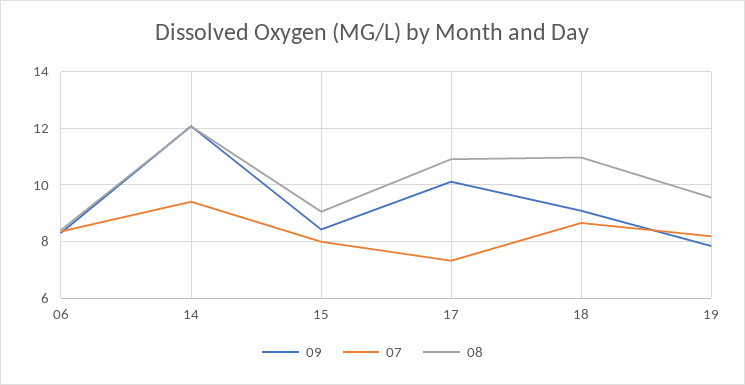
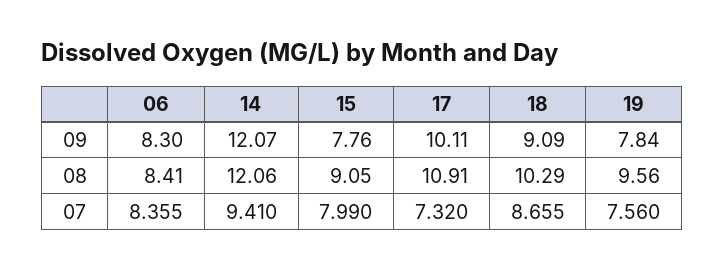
09, 15: 8.5 -> 7.76
08, 18: 11 -> 10.29
07, 19: 8.25 -> 7.56

